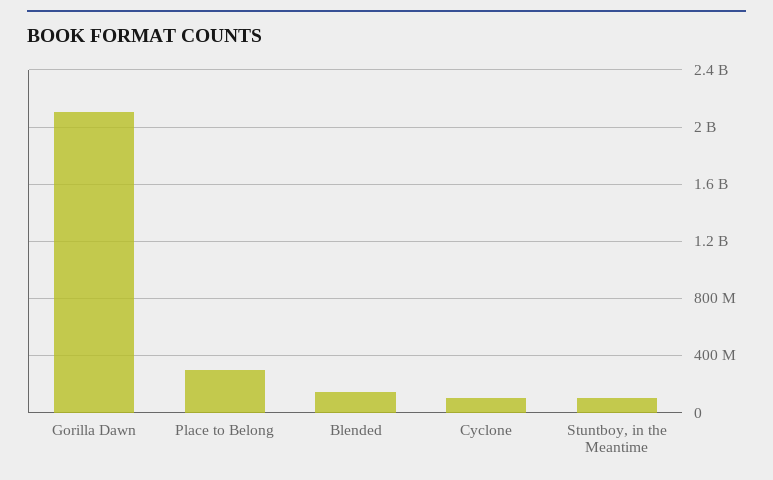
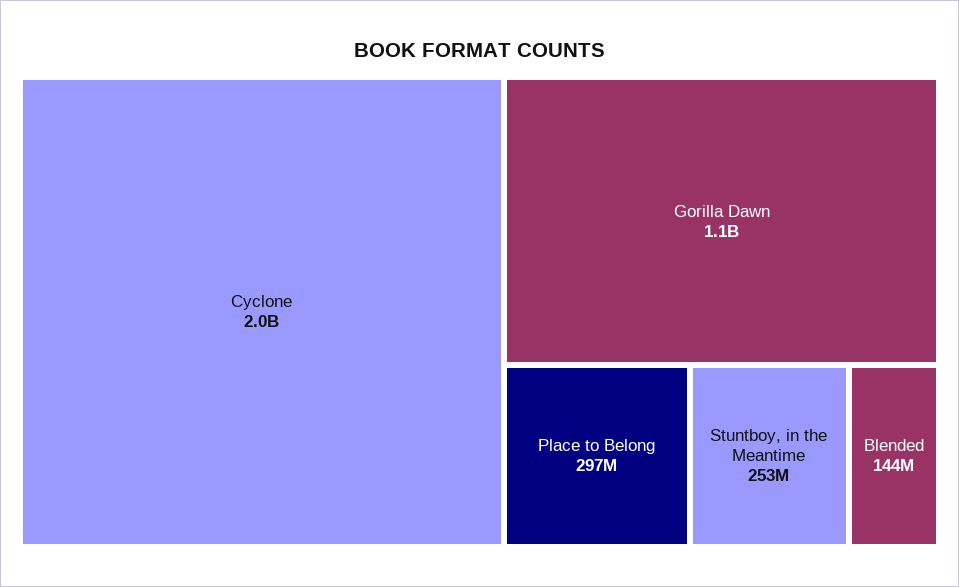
Gorilla Dawn: 2100000000 -> 1100000000
Cyclone: 100000000 -> 2000000000
Stuntboy, in the Meantime: 100000000 -> 253000000

